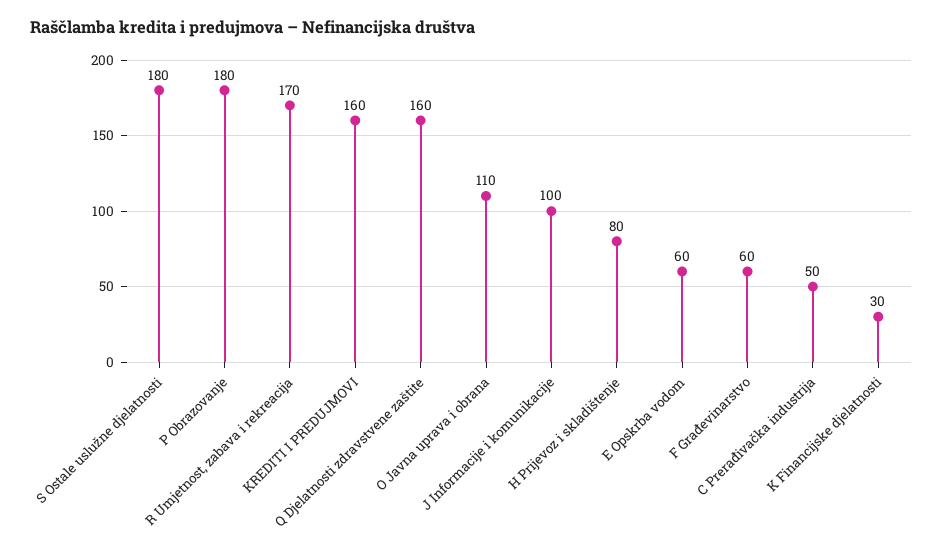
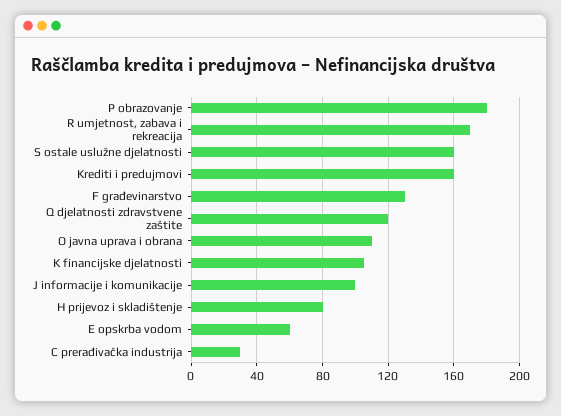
S Ostale uslužne djelatnosti: 180 -> 160
Q Djelatnosti zdravstvene zaštite: 160 -> 120
F Građevinarstvo: 60 -> 130
C Prerađivačka industrija: 50 -> 30
K Financijske djelatnosti: 30 -> 105

